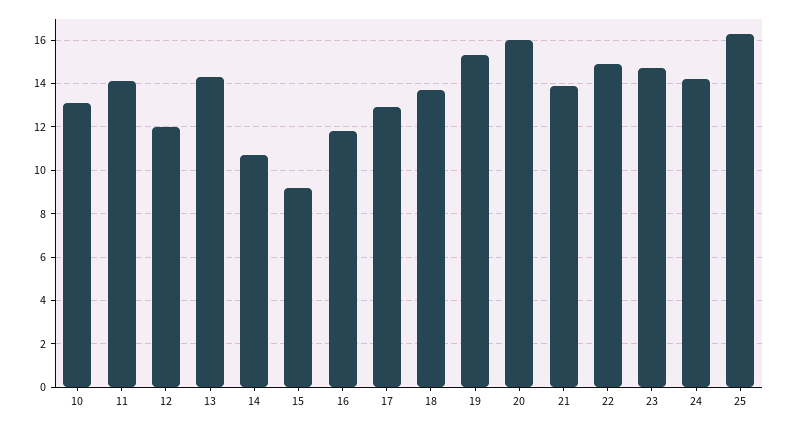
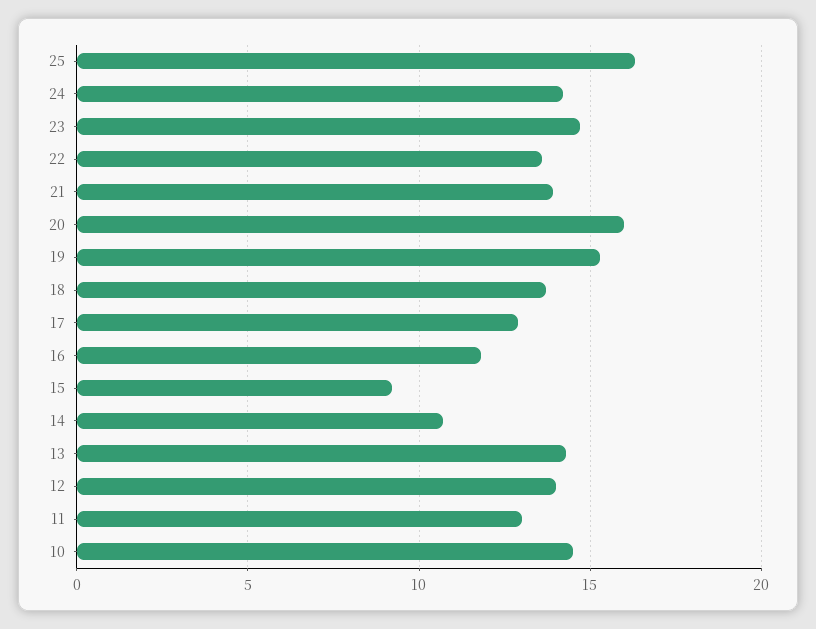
10: 13 -> 14.5
11: 14 -> 13
12: 12 -> 14
22: 15 -> 13.5

